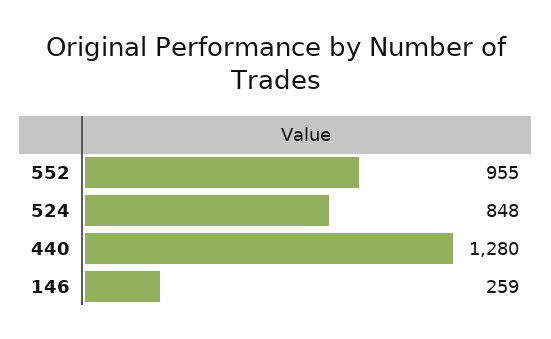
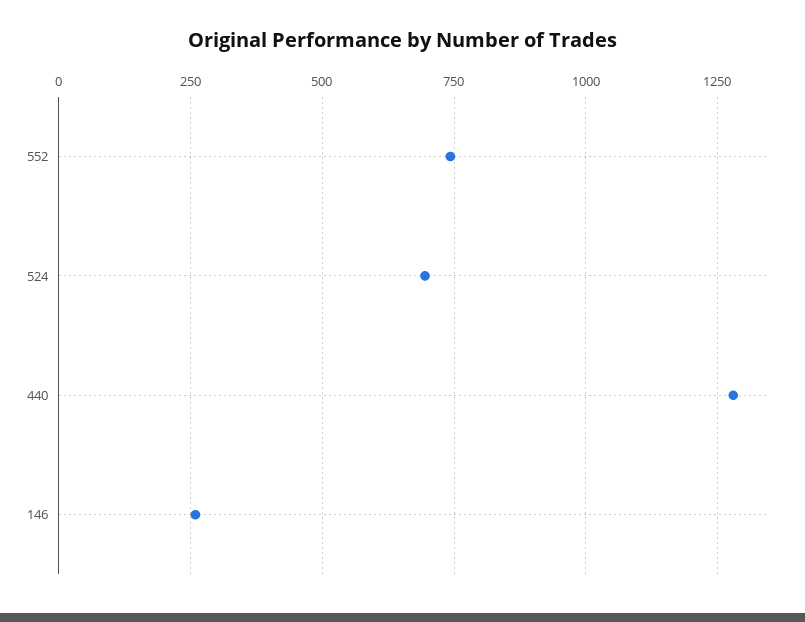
552: 955 -> 750
524: 848 -> 700

